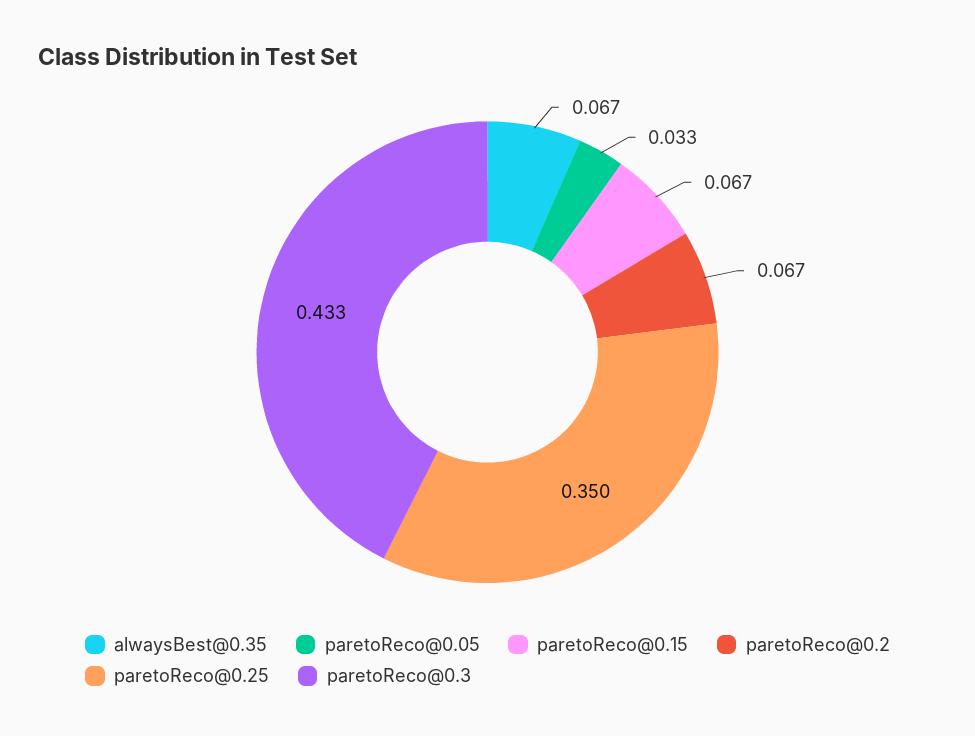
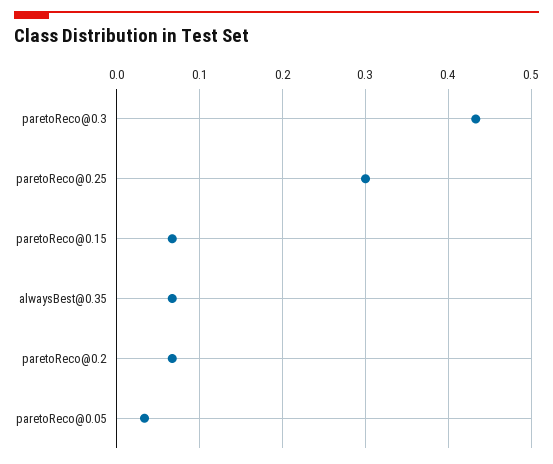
paretoReco@0.25: 0.35 -> 0.3

